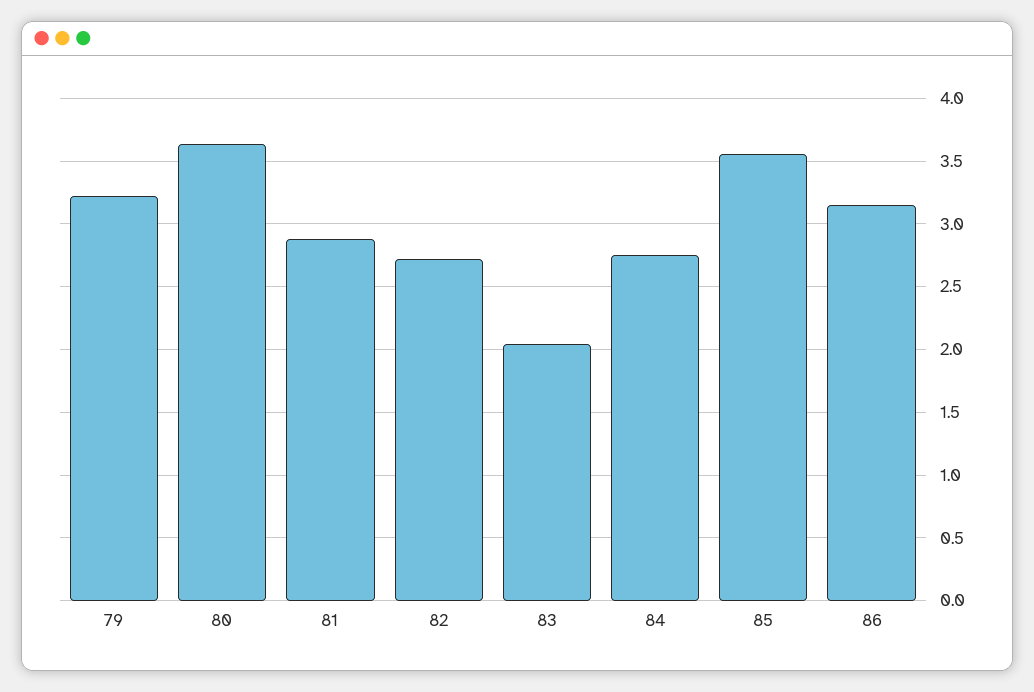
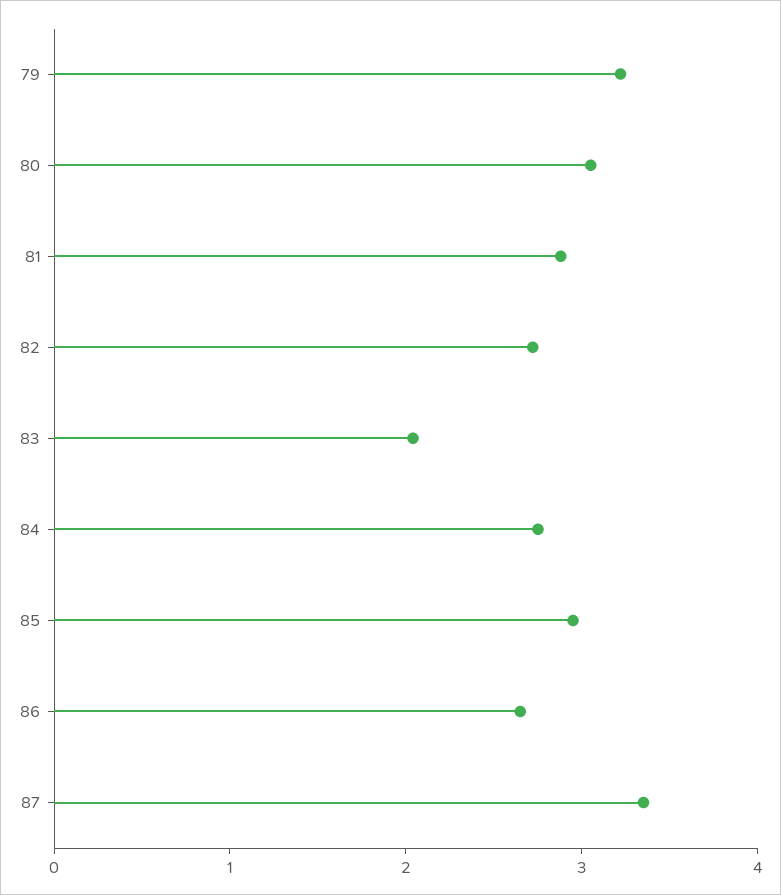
80: 3.65 -> 3
85: 3.55 -> 3
86: 3.15 -> 2.6
87: none -> 3.4

